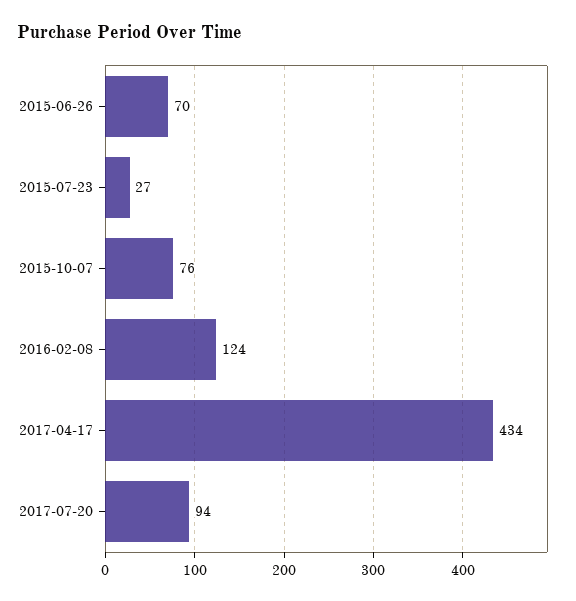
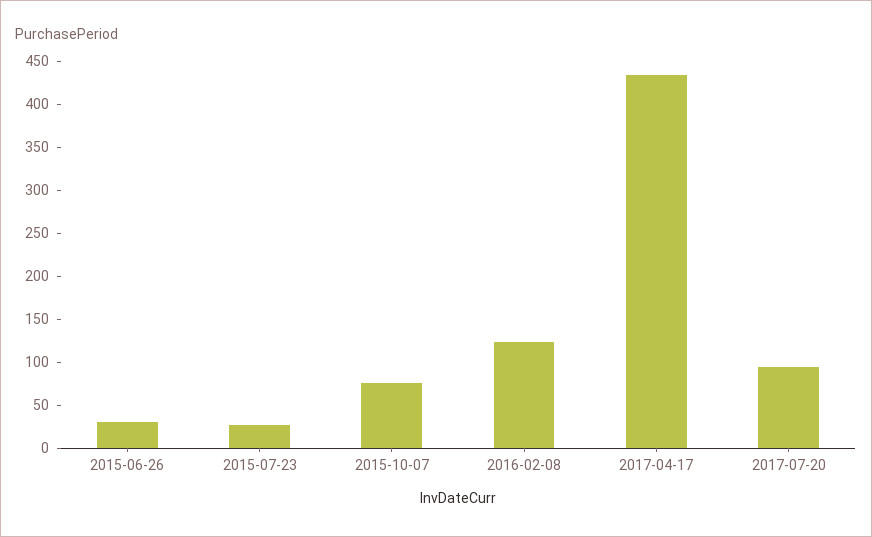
2015-06-26: 70 -> 30

